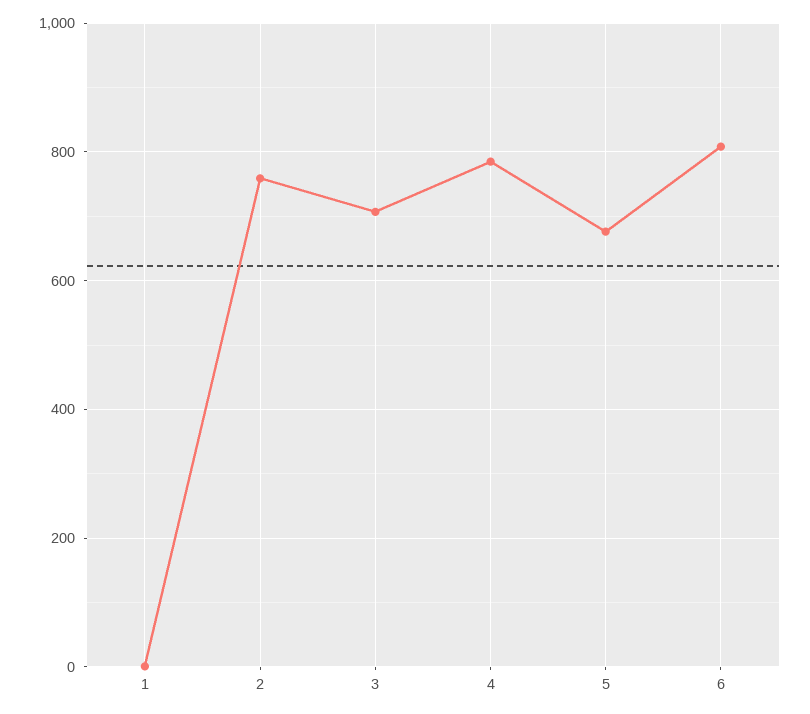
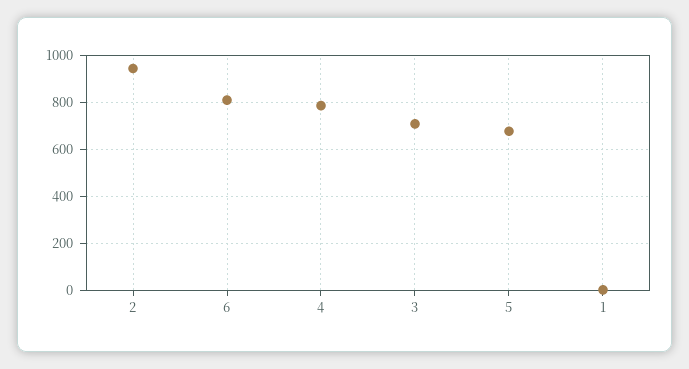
2: 760 -> 950

